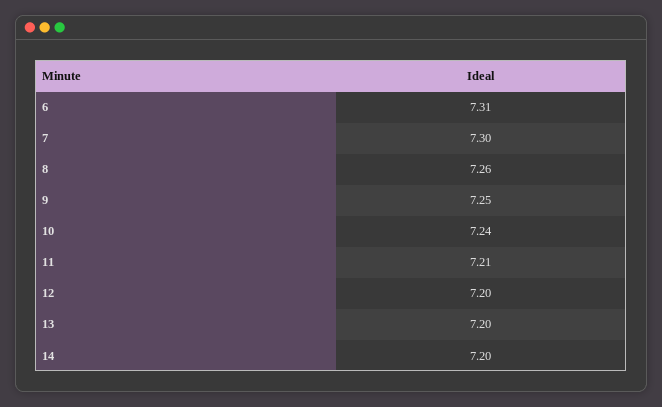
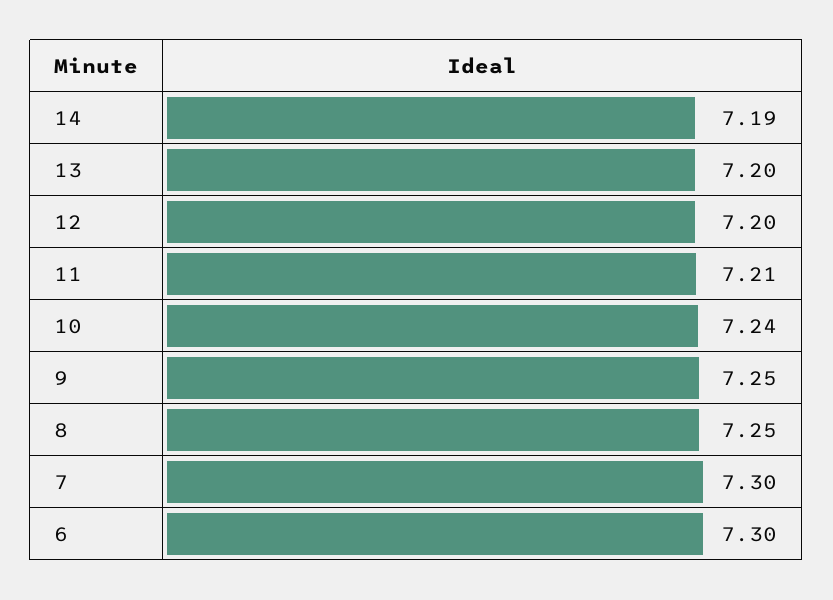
6: 7.31 -> 7.3
8: 7.26 -> 7.25
14: 7.2 -> 7.19

